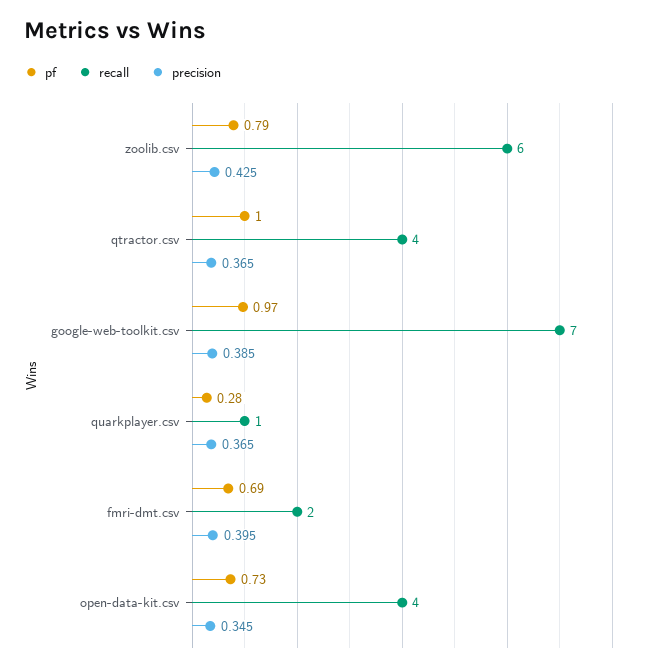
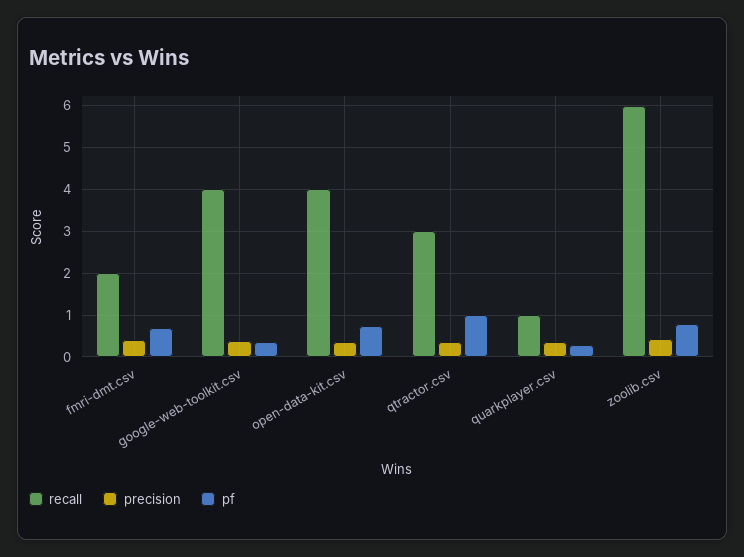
recall, qtractor.csv: 4 -> 3
pf, google-web-toolkit.csv: 0.97 -> 0.4
recall, google-web-toolkit.csv: 7 -> 4

